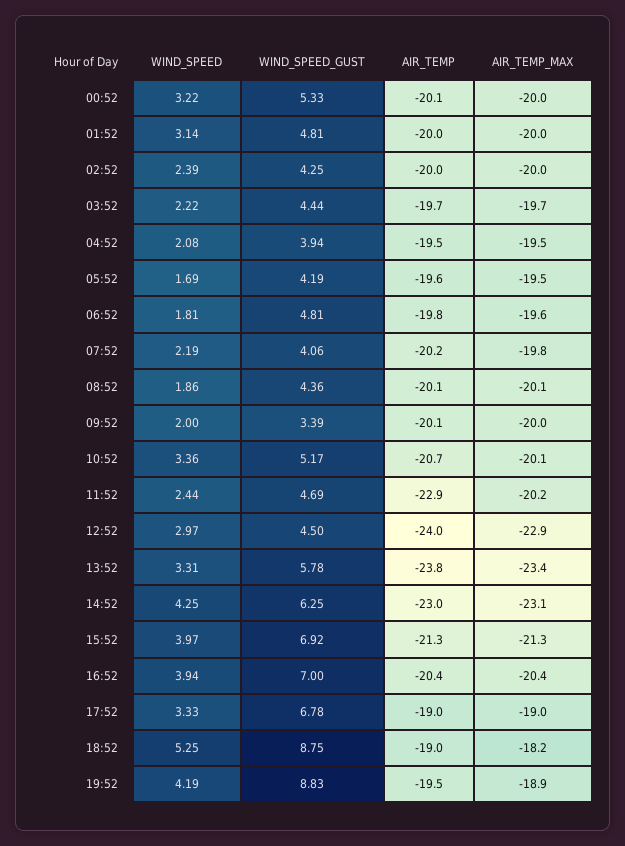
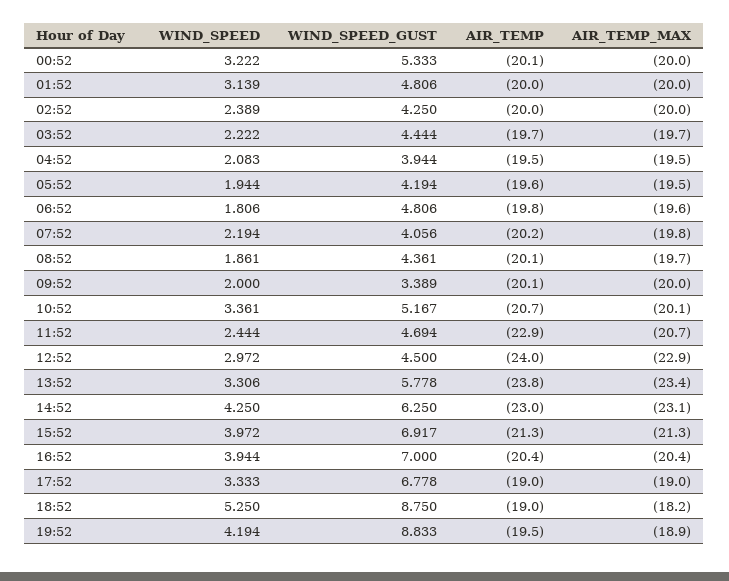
WIND_SPEED, 05:52: 1.69 -> 1.944
AIR_TEMP_MAX, 08:52: -20.1 -> -19.7
AIR_TEMP_MAX, 11:52: -20.2 -> -20.7

